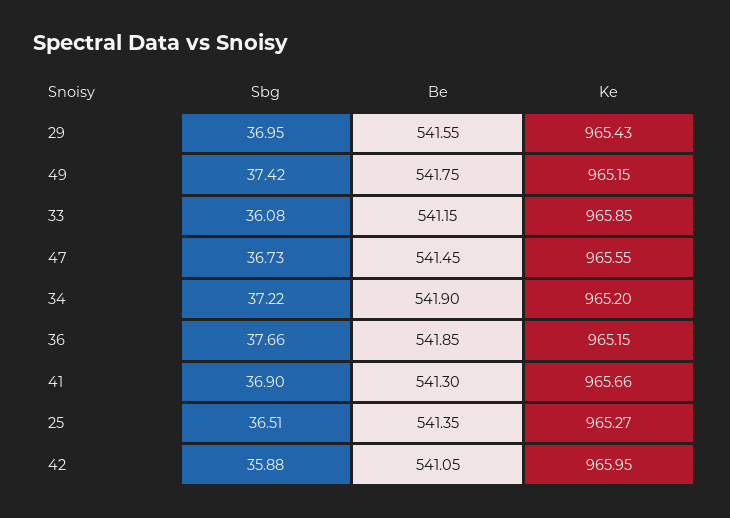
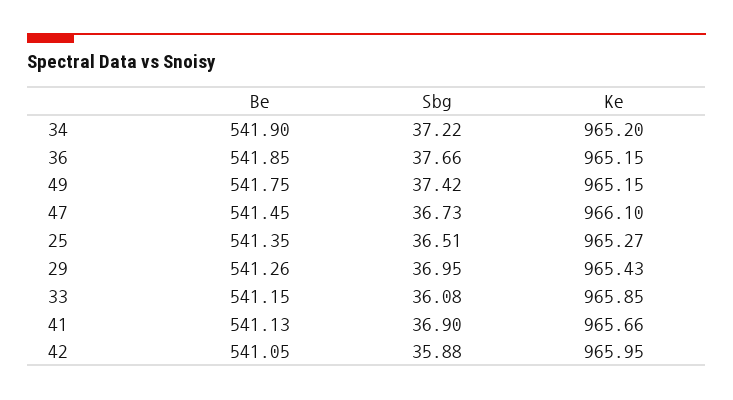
Be, 29: 541.55 -> 541.26
Ke, 47: 965.55 -> 966.1
Be, 41: 541.3 -> 541.13

